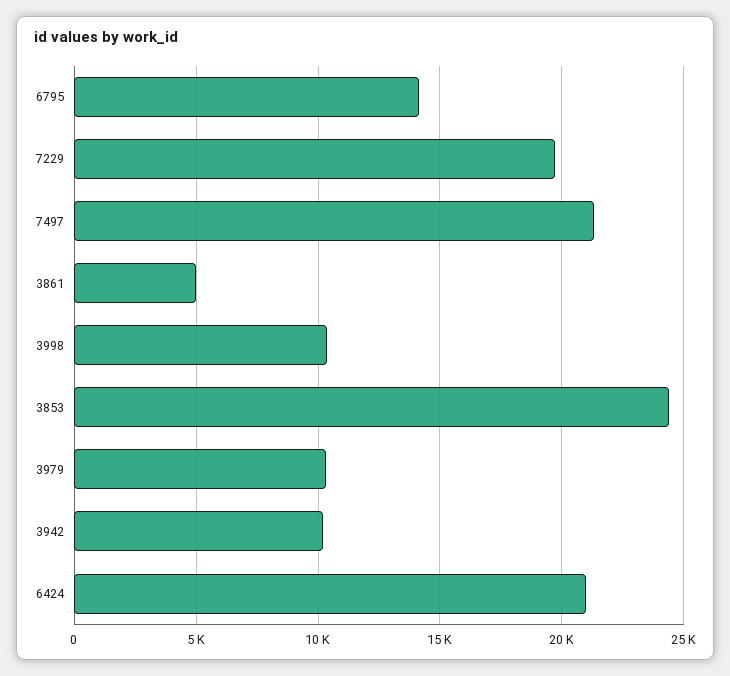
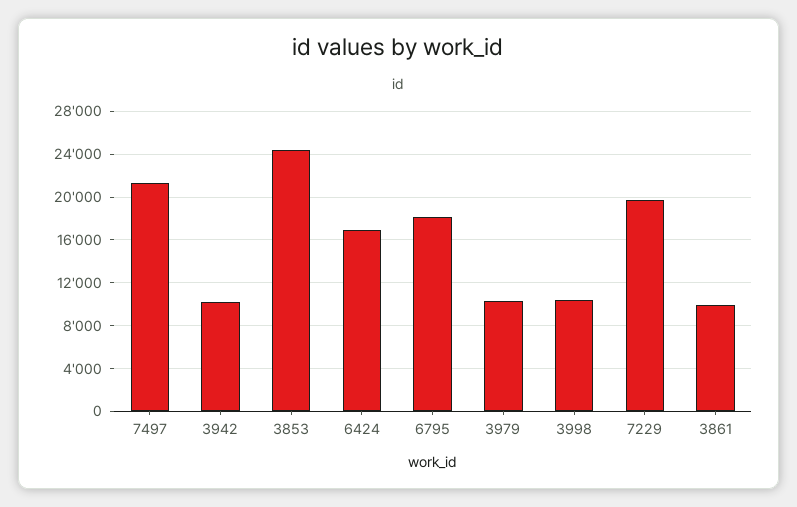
6795: 14000 -> 18000
3861: 5000 -> 10000
6424: 21000 -> 17000

